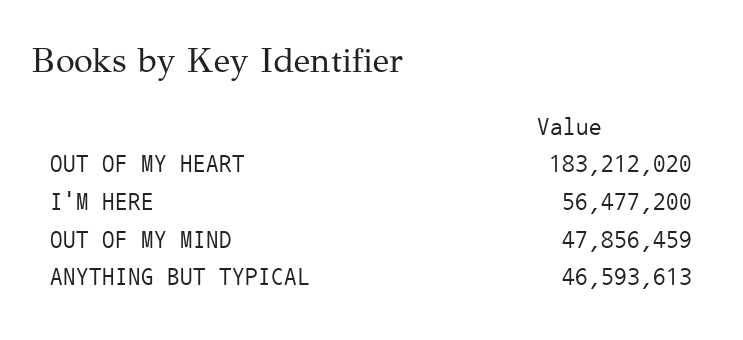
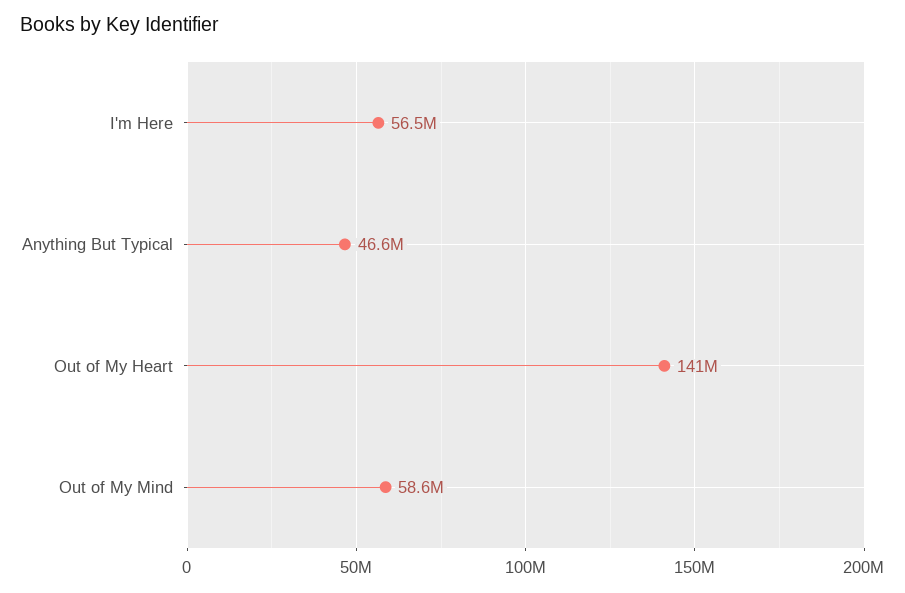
OUT OF MY HEART: 183212020 -> 141000000
OUT OF MY MIND: 47856459 -> 58600000

